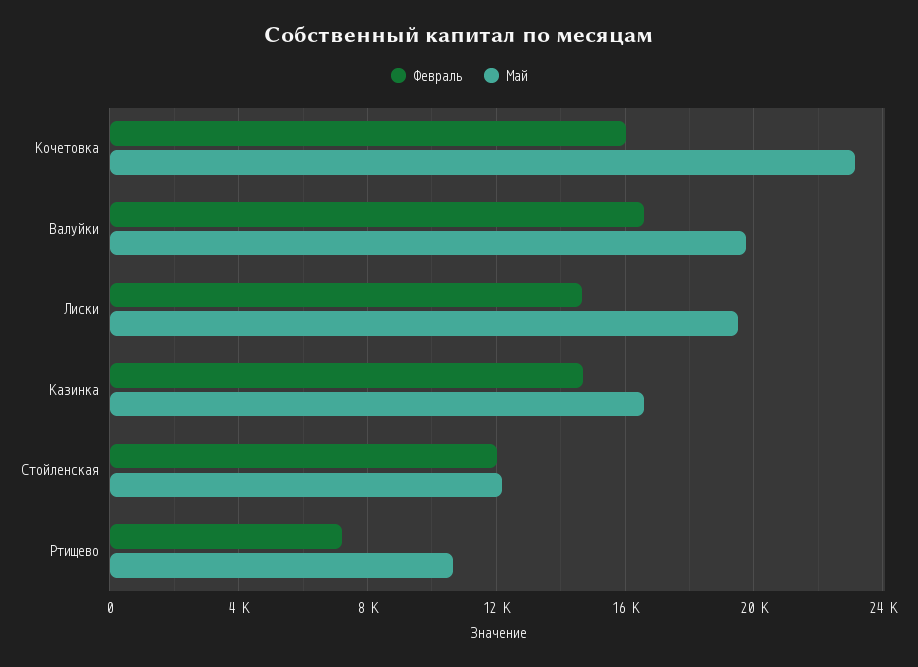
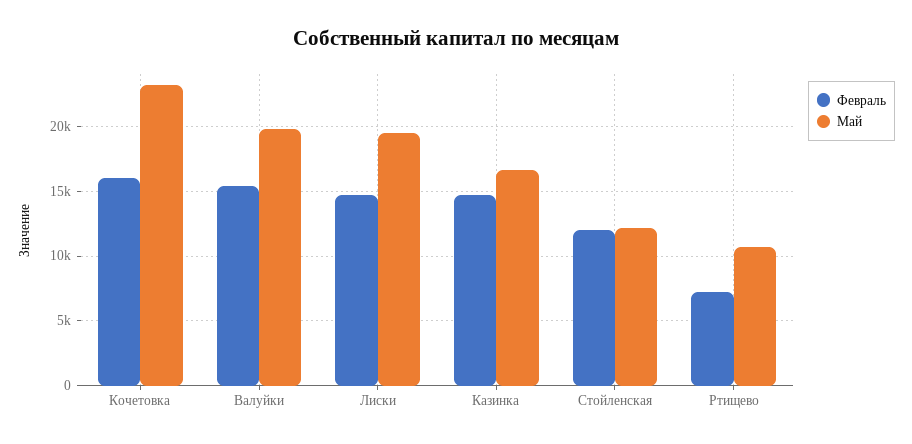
Февраль, Валуйки: 16500 -> 15500

